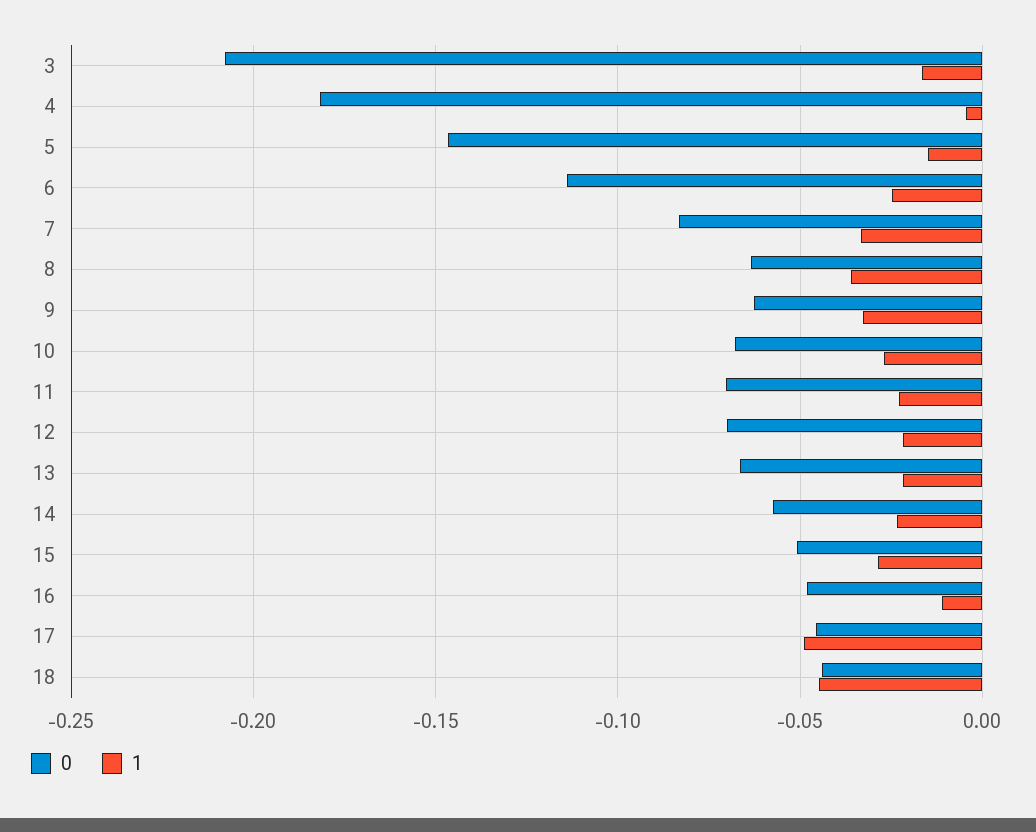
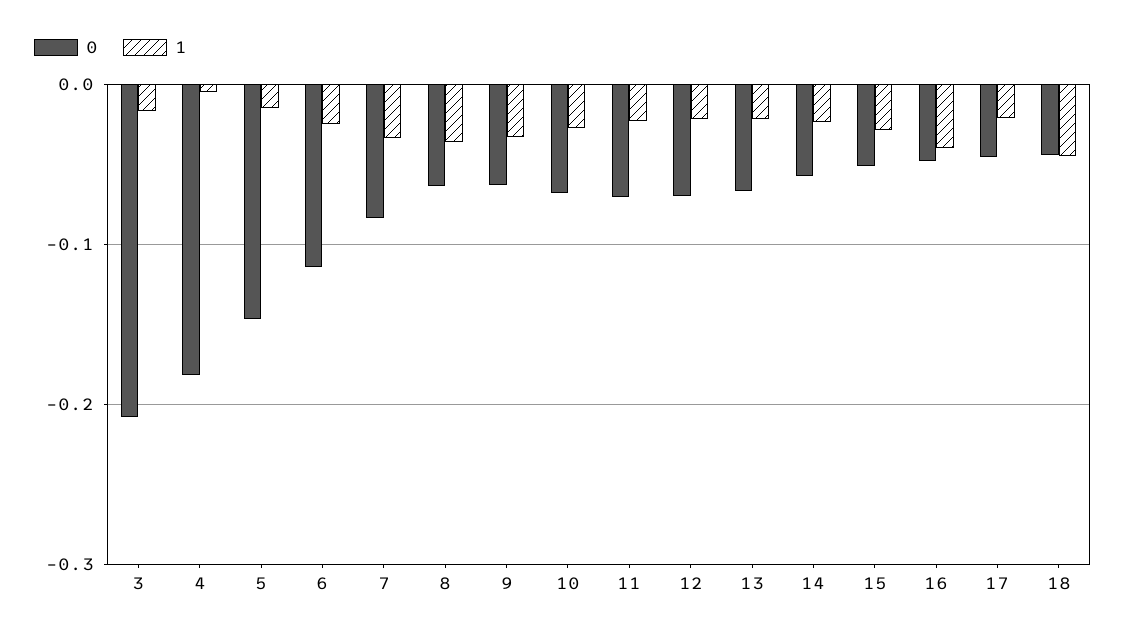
1, 16: -0.01 -> -0.04
1, 17: -0.05 -> -0.02

